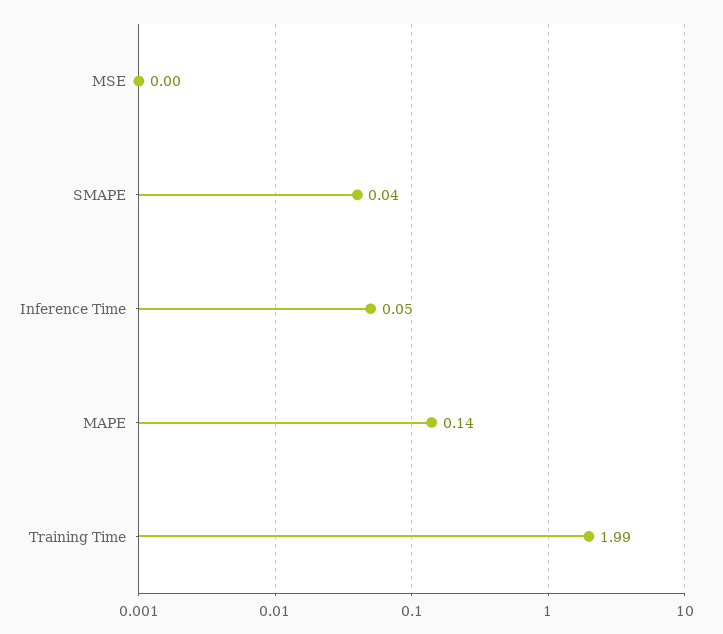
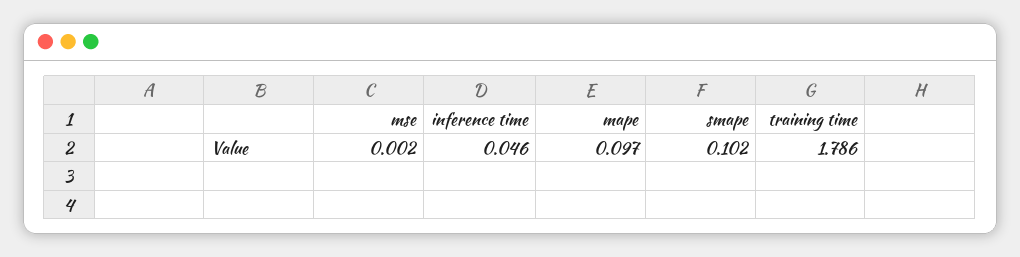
SMAPE: 0.04 -> 0.102
MAPE: 0.14 -> 0.097
Training Time: 1.99 -> 1.786

